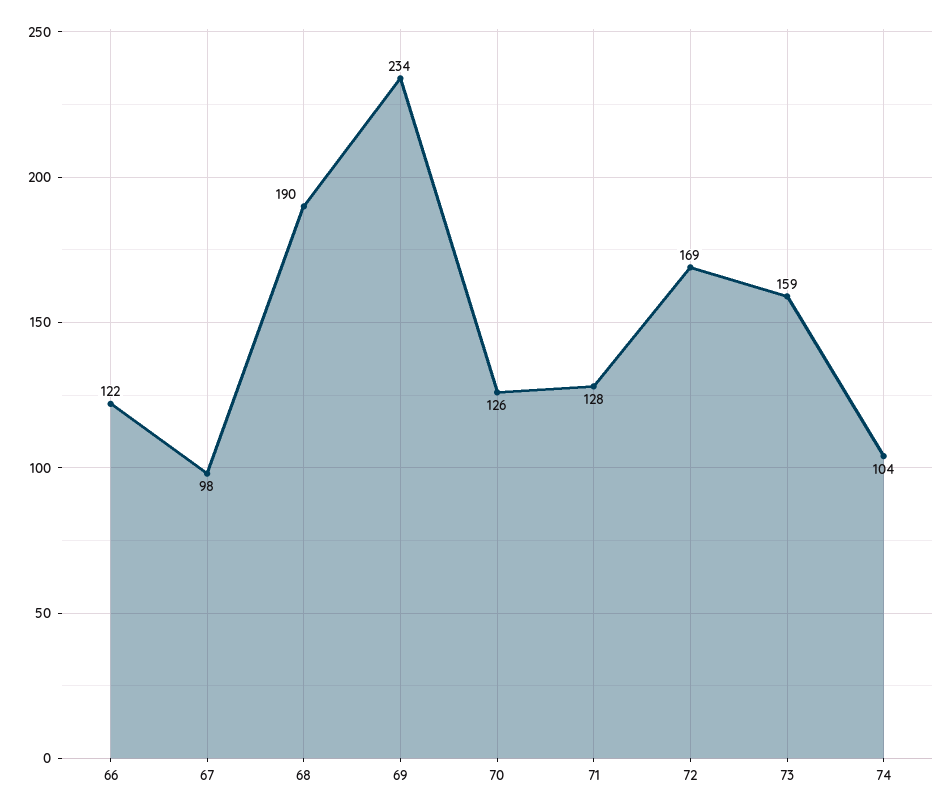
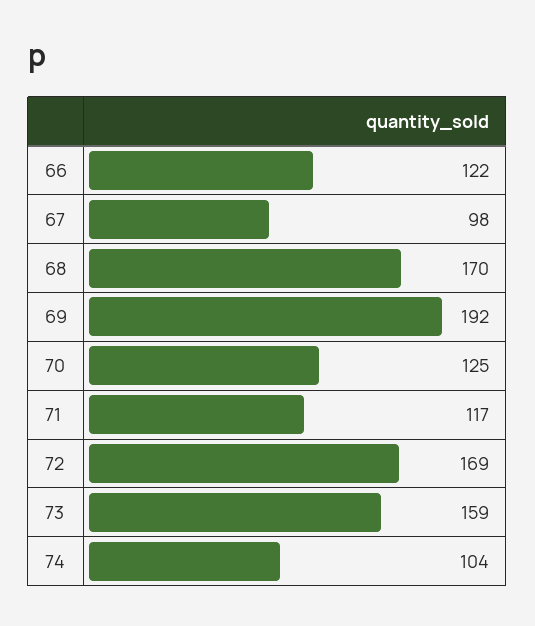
68: 190 -> 170
69: 234 -> 192
70: 126 -> 125
71: 128 -> 117

